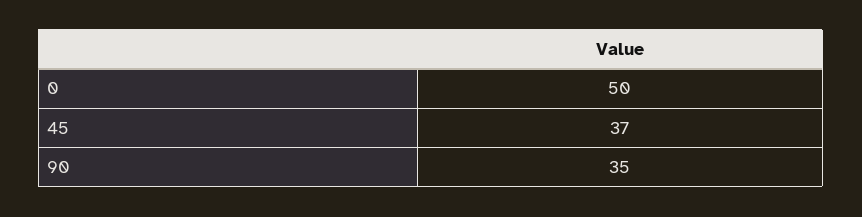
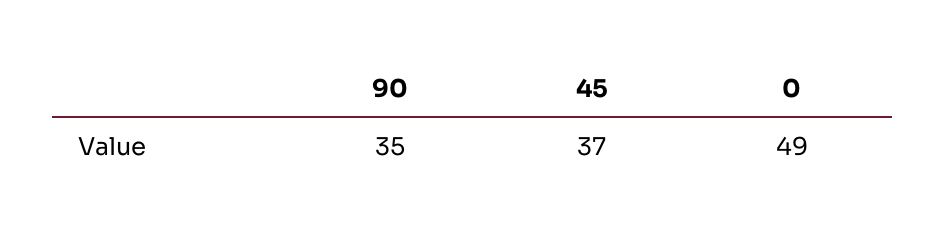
0: 50 -> 49

